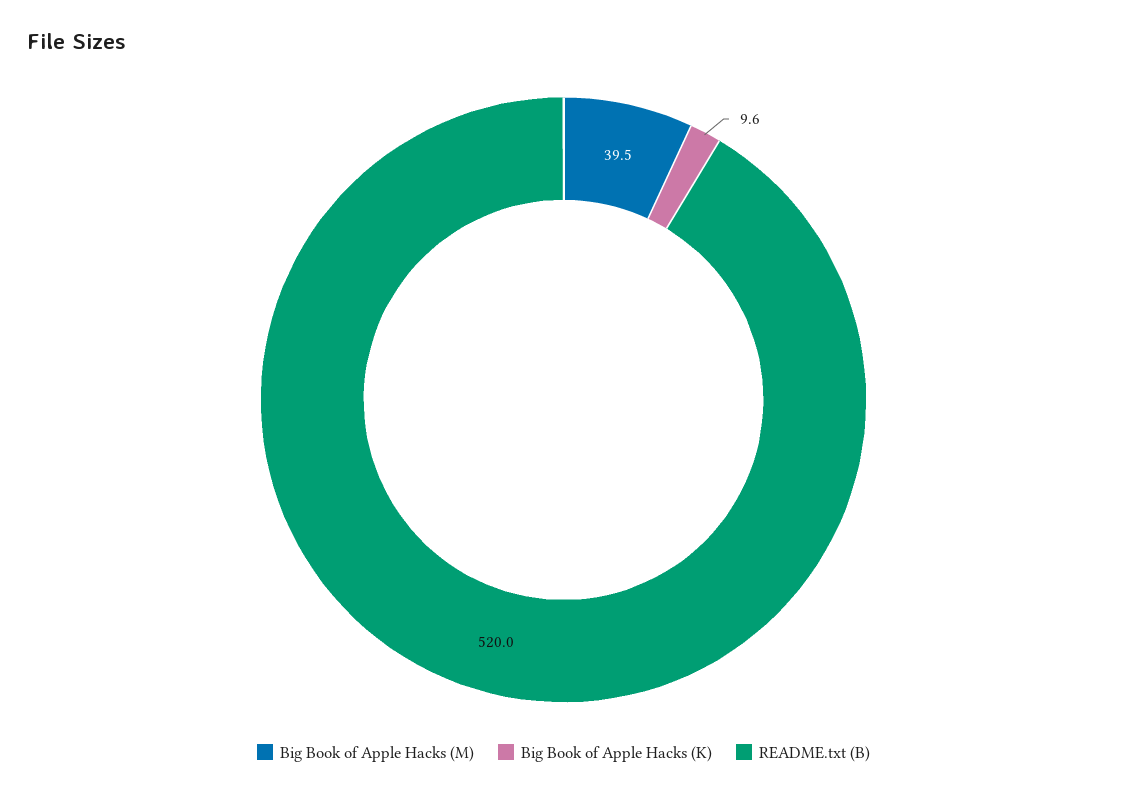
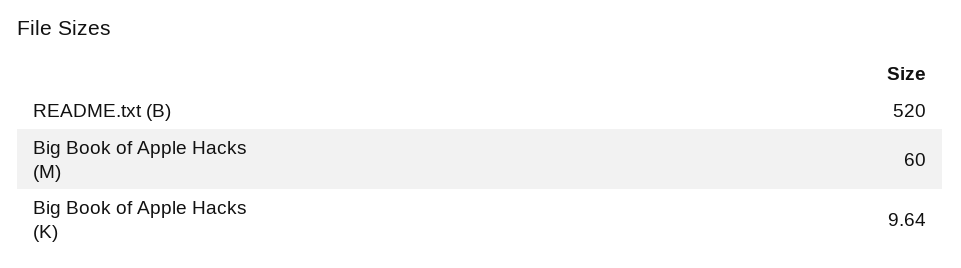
Big Book of Apple Hacks (M): 39.5 -> 60

